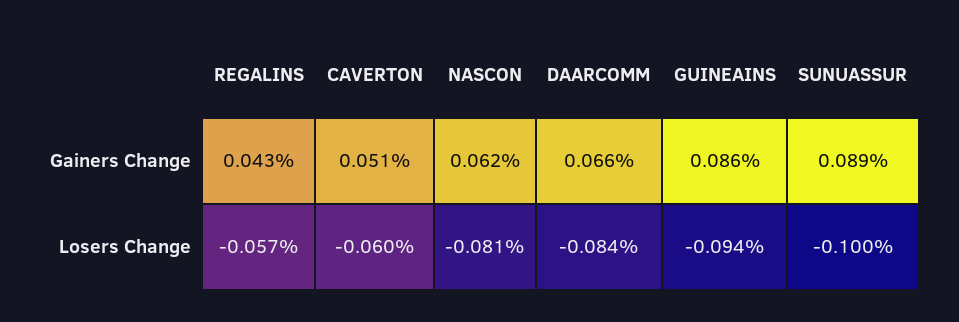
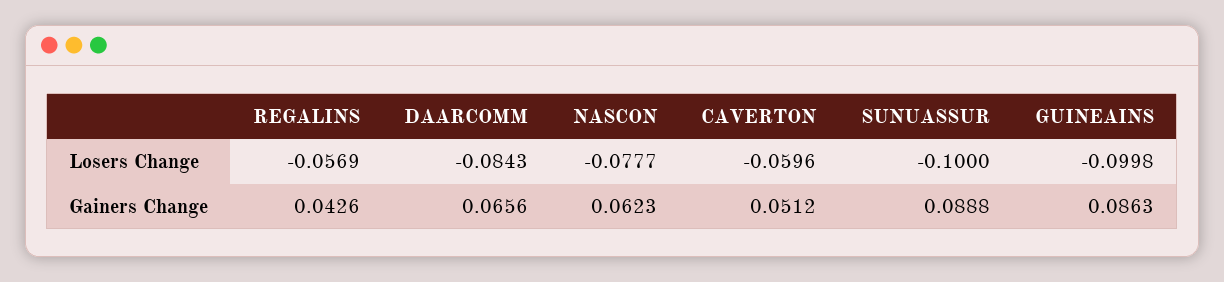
NASCON, Losers Change: -0.081 -> -0.0777
GUINEAINS, Losers Change: -0.094 -> -0.0998

